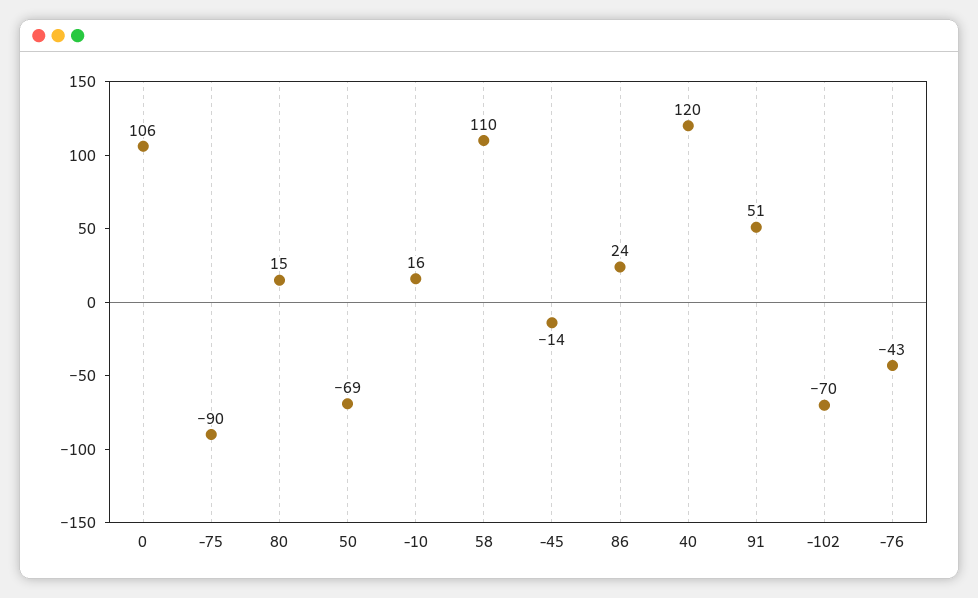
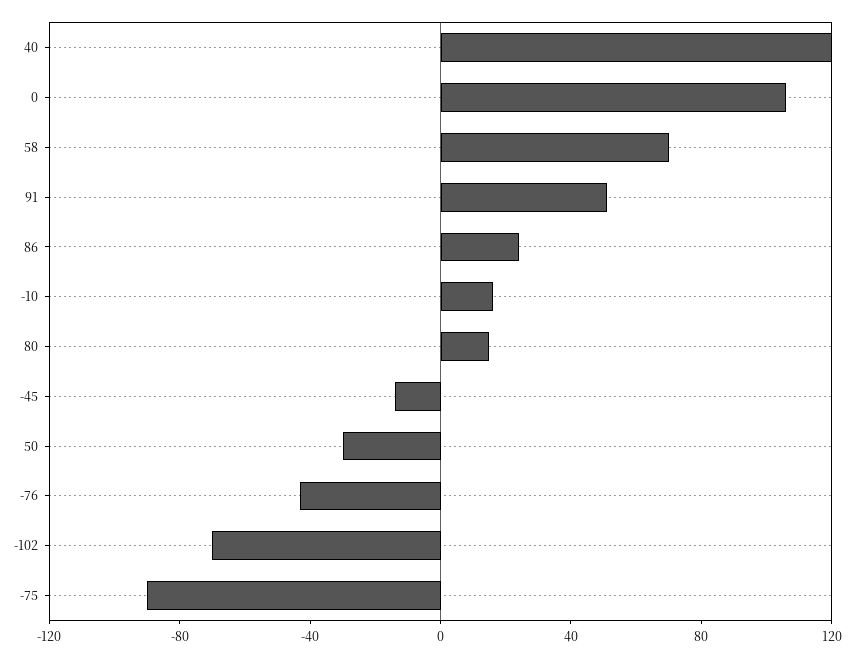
50: -69 -> -30
58: 110 -> 70

